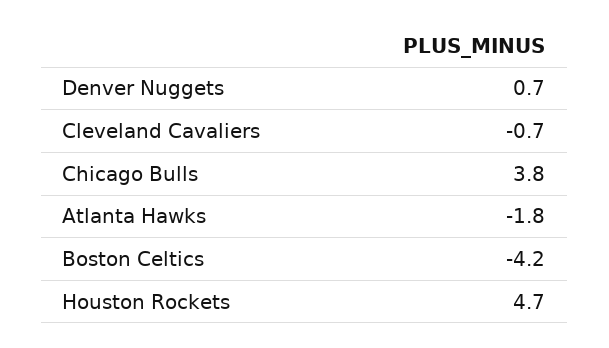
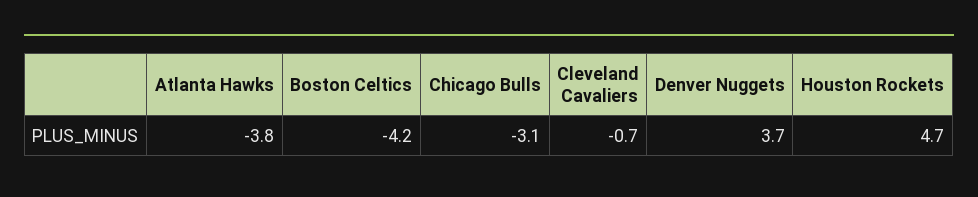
Denver Nuggets: 0.7 -> 3.7
Chicago Bulls: 3.8 -> -3.1
Atlanta Hawks: -1.8 -> -3.8

